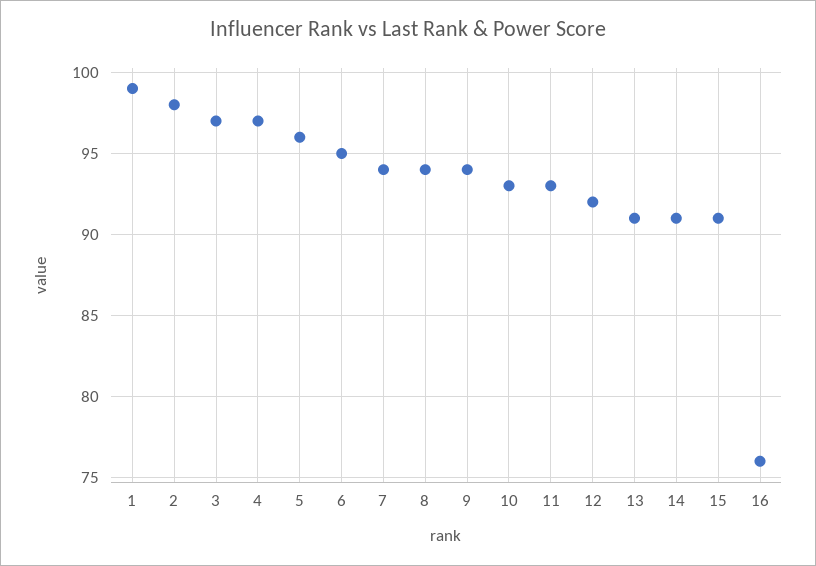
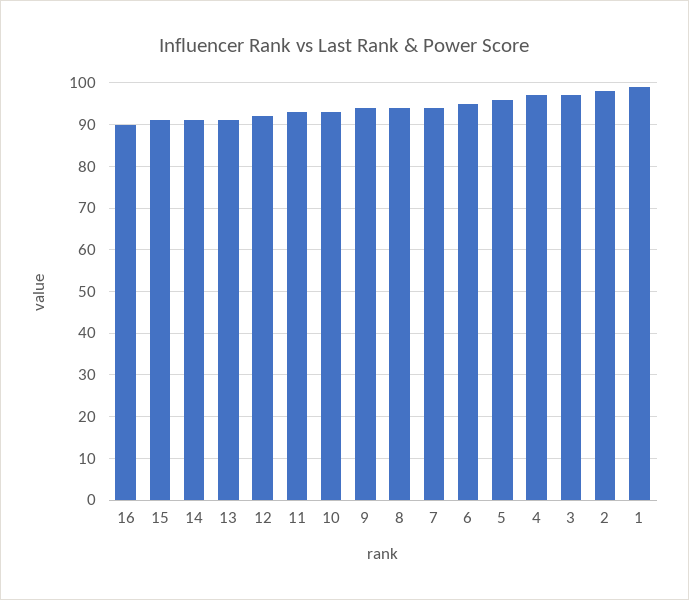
16: 76 -> 90

